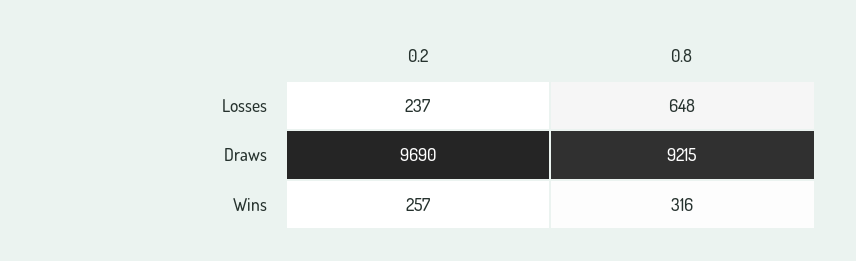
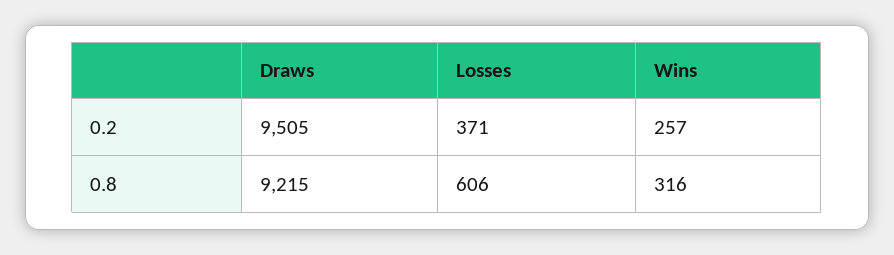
0.2, Losses: 237 -> 371
0.8, Losses: 648 -> 606
0.2, Draws: 9690 -> 9505

